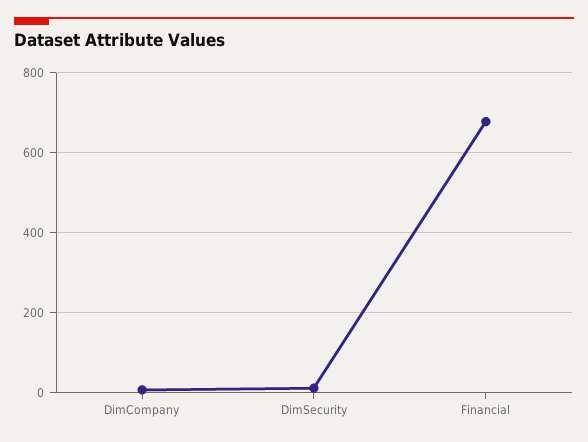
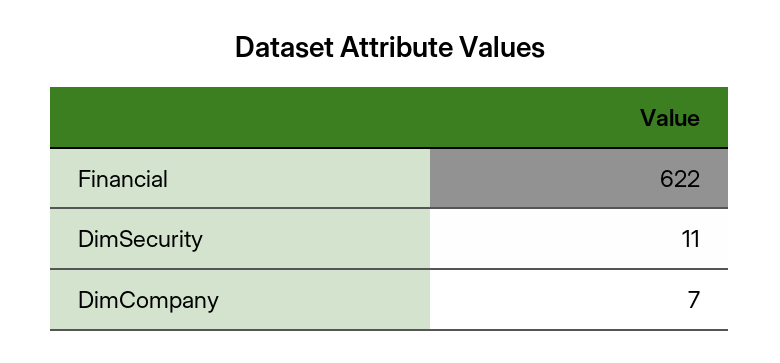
Financial: 680 -> 622

